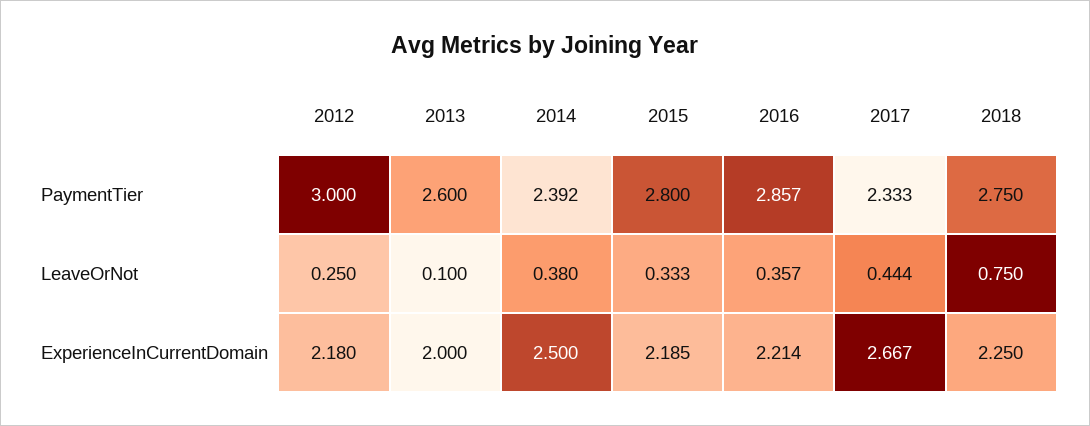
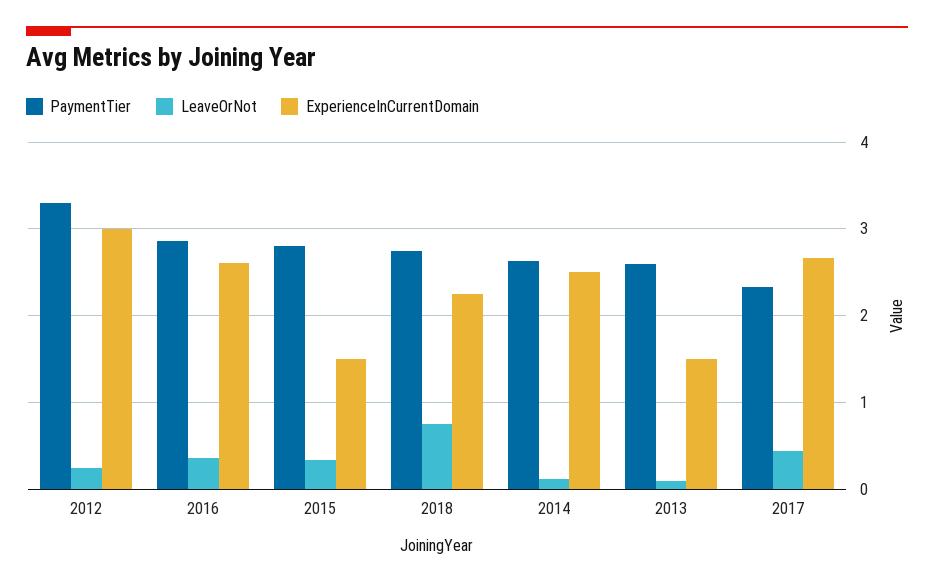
PaymentTier, 2012: 3 -> 3.3
PaymentTier, 2014: 2.392 -> 2.6
LeaveOrNot, 2014: 0.38 -> 0.1
ExperienceInCurrentDomain, 2012: 2.18 -> 3
ExperienceInCurrentDomain, 2013: 2 -> 1.5
ExperienceInCurrentDomain, 2015: 2.185 -> 1.5
ExperienceInCurrentDomain, 2016: 2.214 -> 2.6

